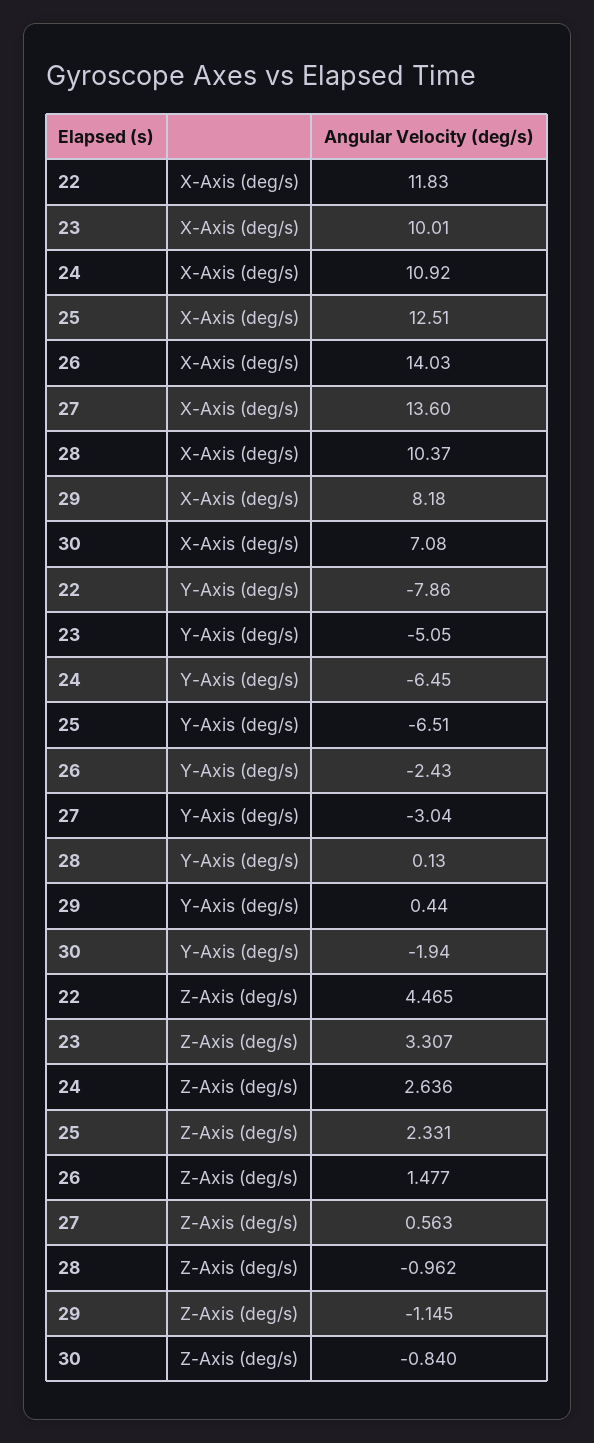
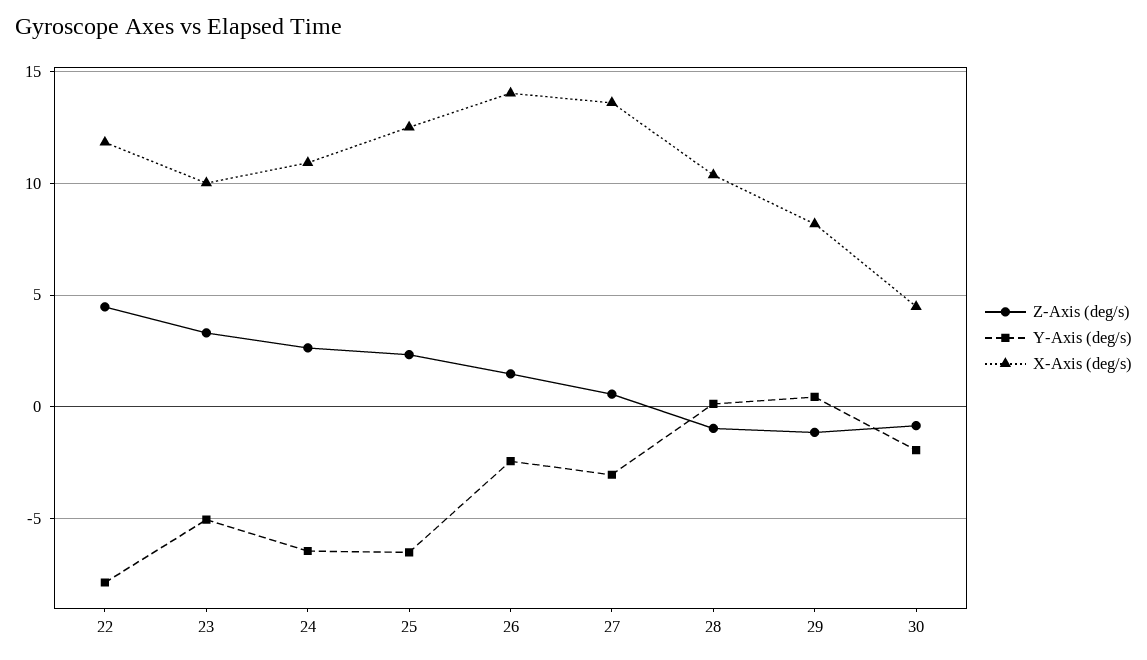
X-Axis (deg/s), 30: 7.08 -> 4.5

